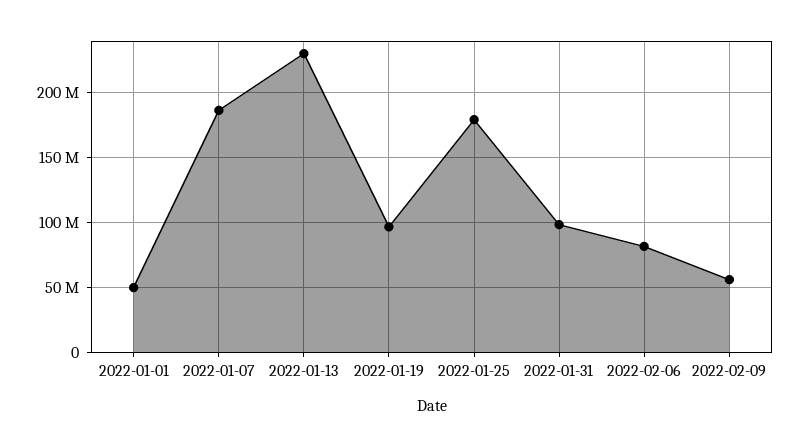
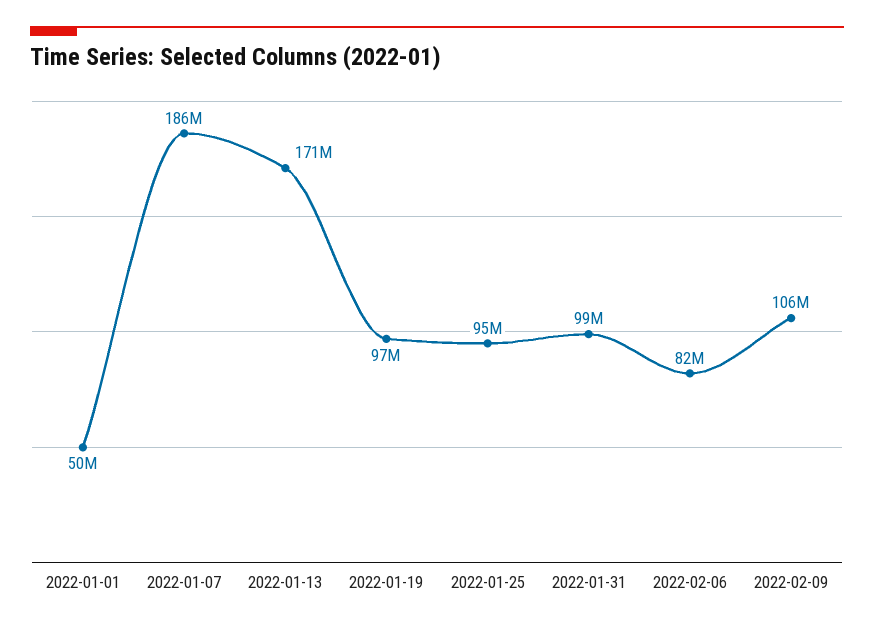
2022-01-13: 230000000 -> 171000000
2022-01-25: 180000000 -> 95000000
2022-02-09: 55000000 -> 106000000

